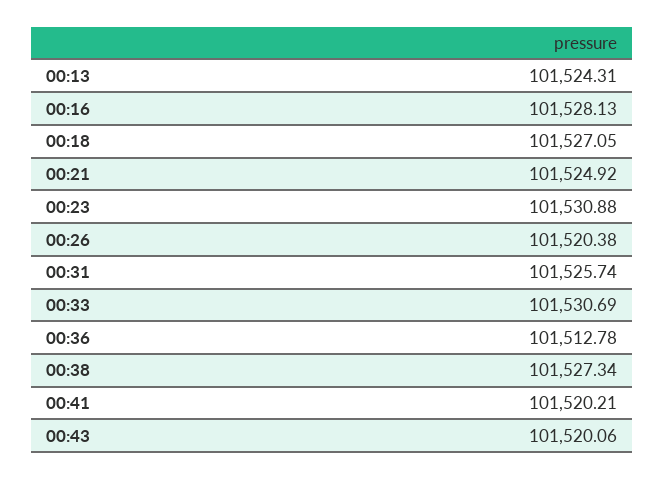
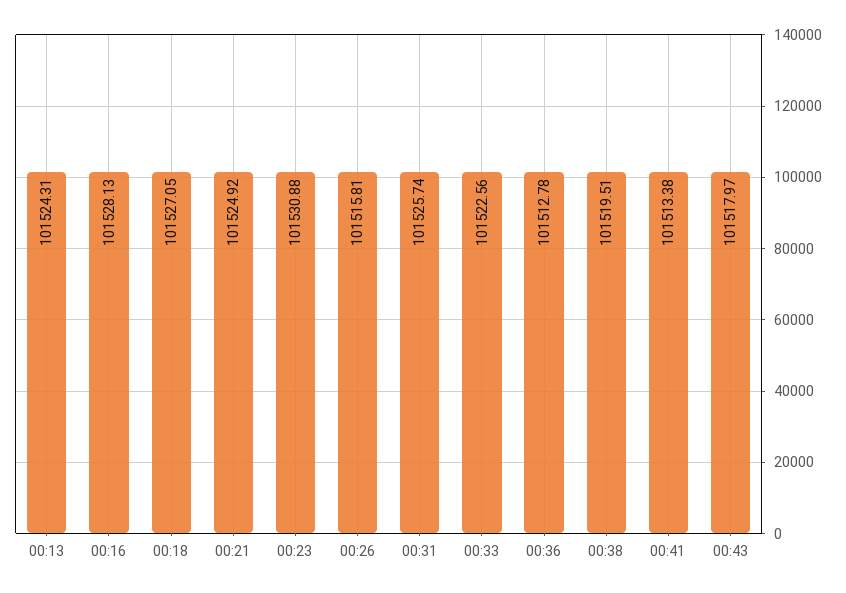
00:26: 101520.38 -> 101515.81
00:33: 101530.69 -> 101522.56
00:38: 101527.34 -> 101519.51
00:41: 101520.21 -> 101513.38
00:43: 101520.06 -> 101517.97

